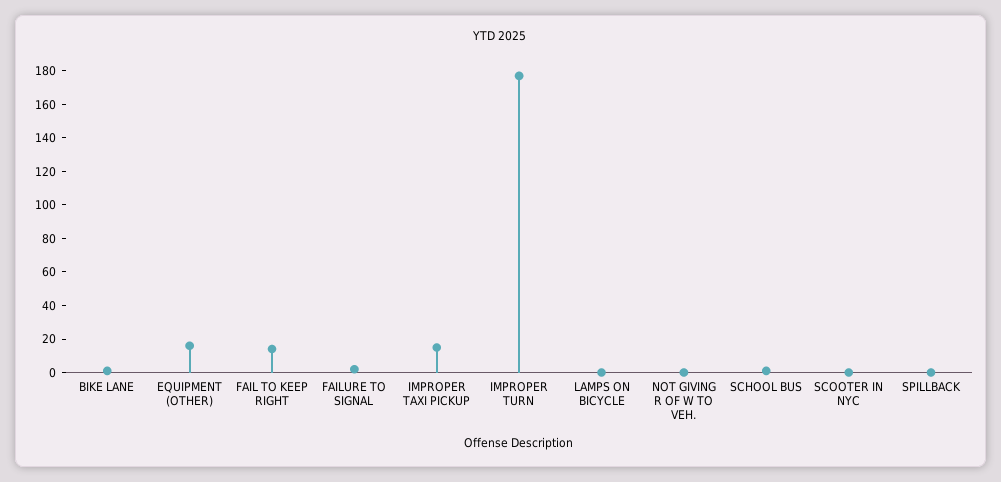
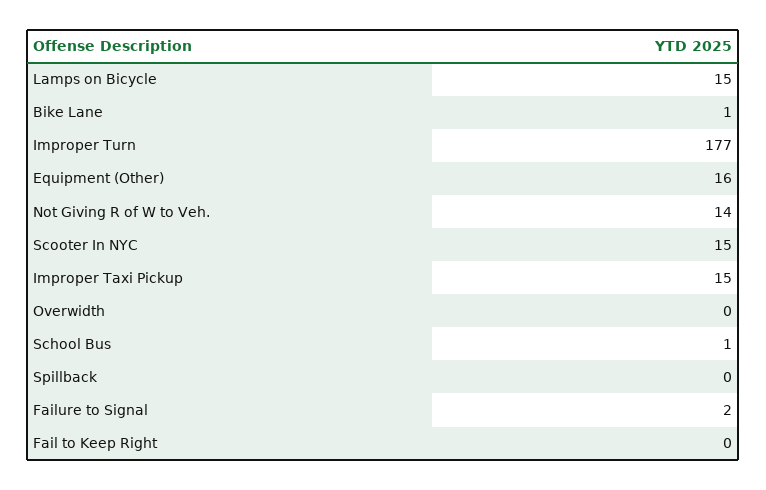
FAIL TO KEEP RIGHT: 15 -> 0
LAMPS ON BICYCLE: 0 -> 15
NOT GIVING R OF W TO VEH.: 0 -> 14
SCOOTER IN NYC: 0 -> 15
Overwidth: none -> 0

